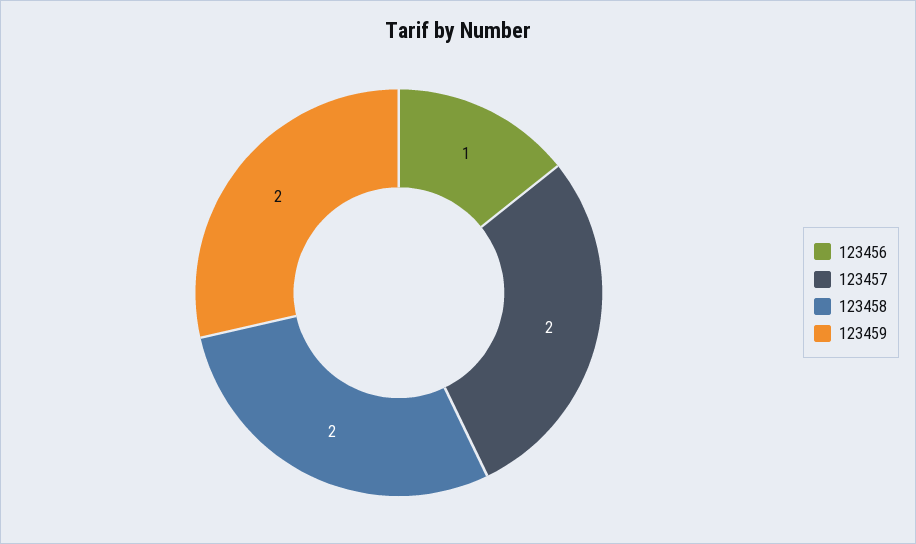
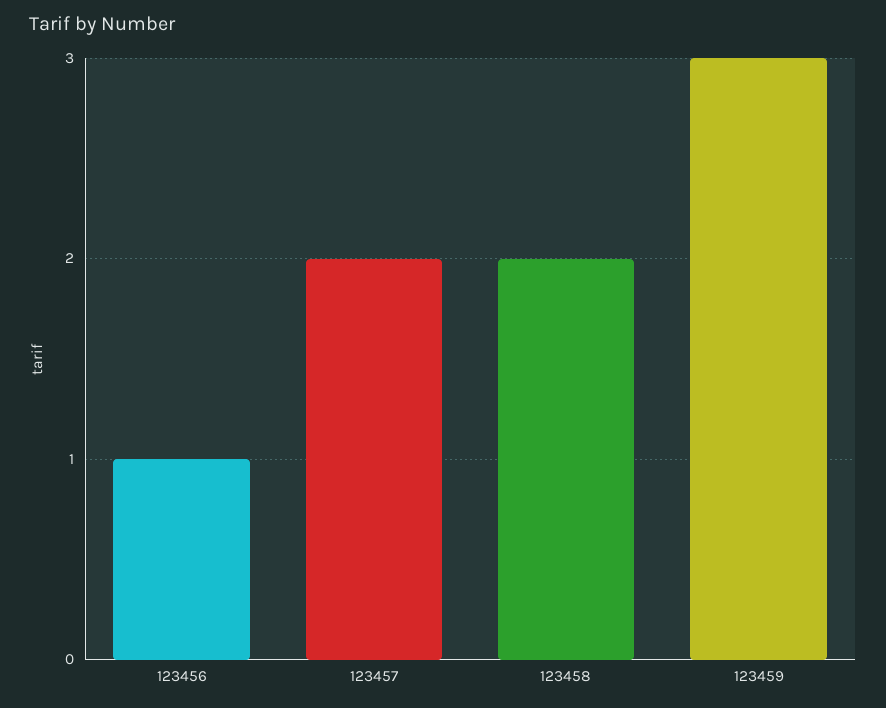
123459: 2 -> 3

